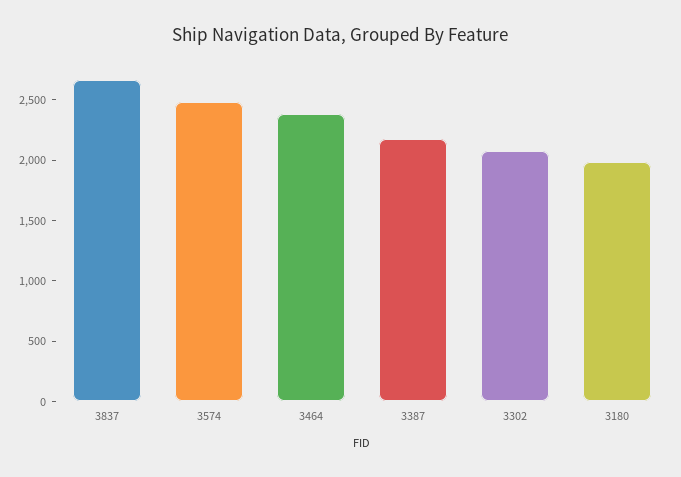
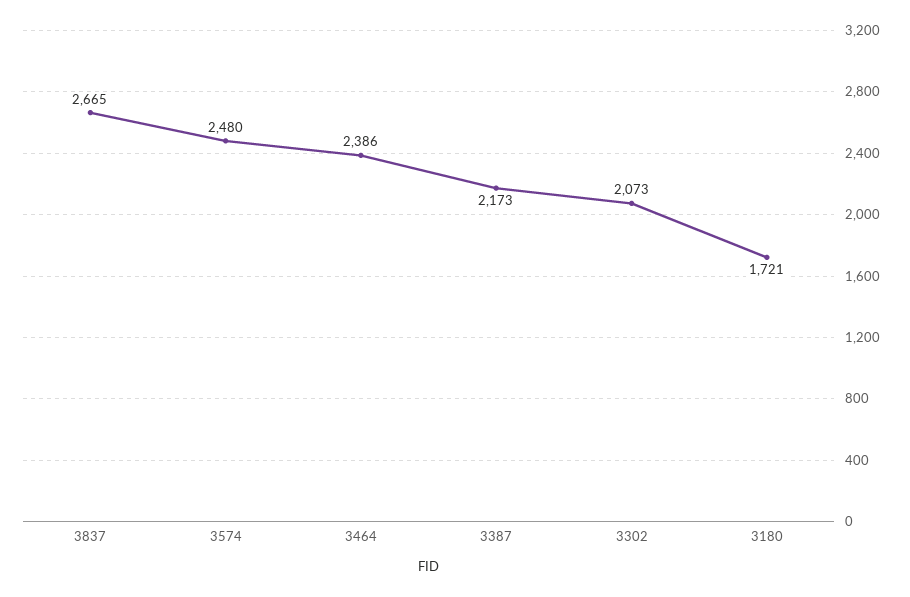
3180: 2000 -> 1721

